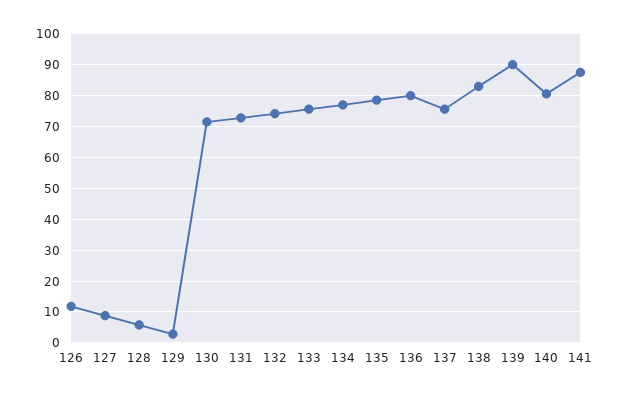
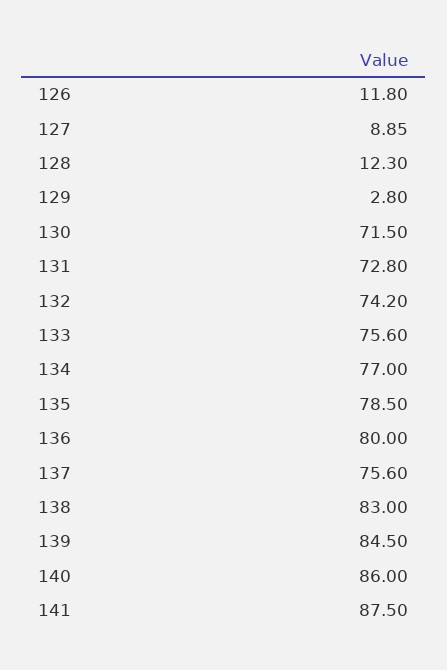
128: 6 -> 12.3
139: 90 -> 84.5
140: 80 -> 86

